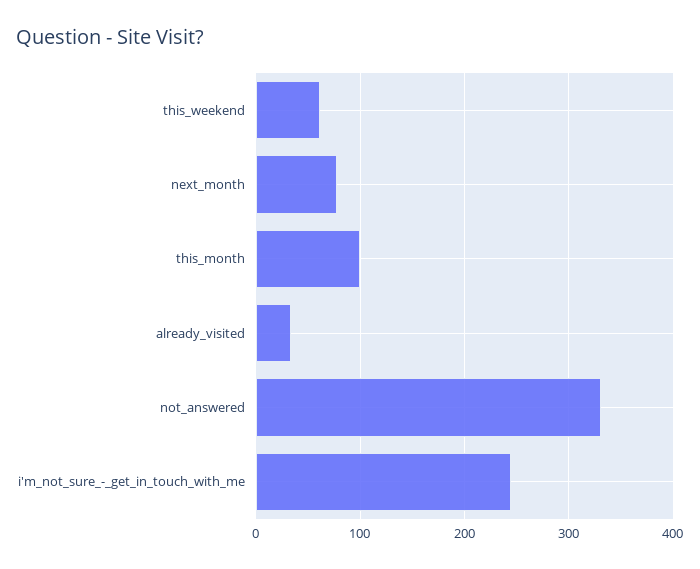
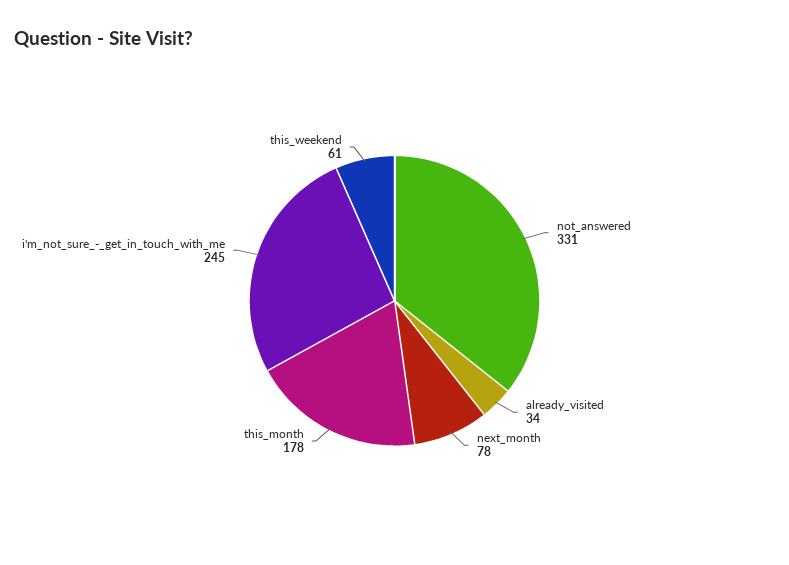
this_month: 100 -> 178

